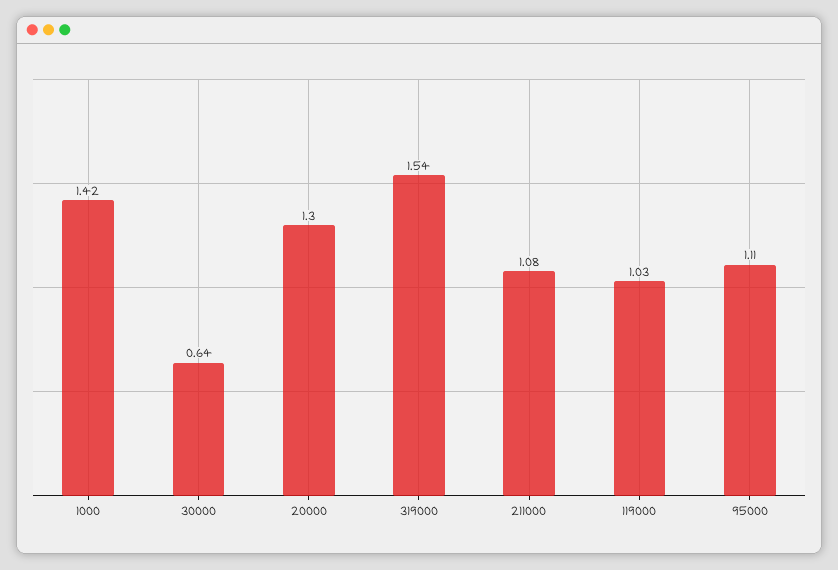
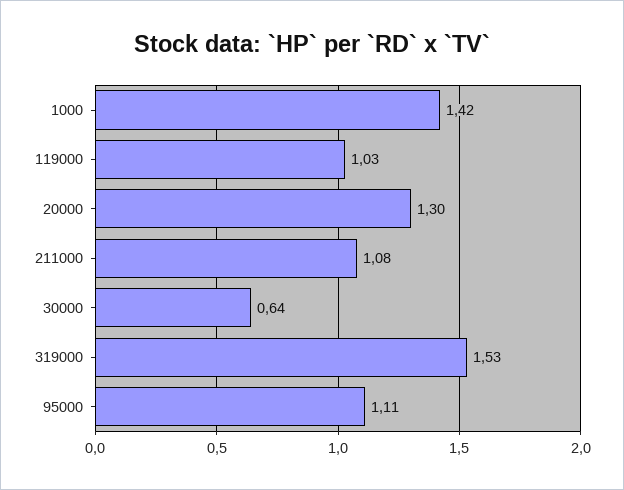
319000: 1.54 -> 1.53

